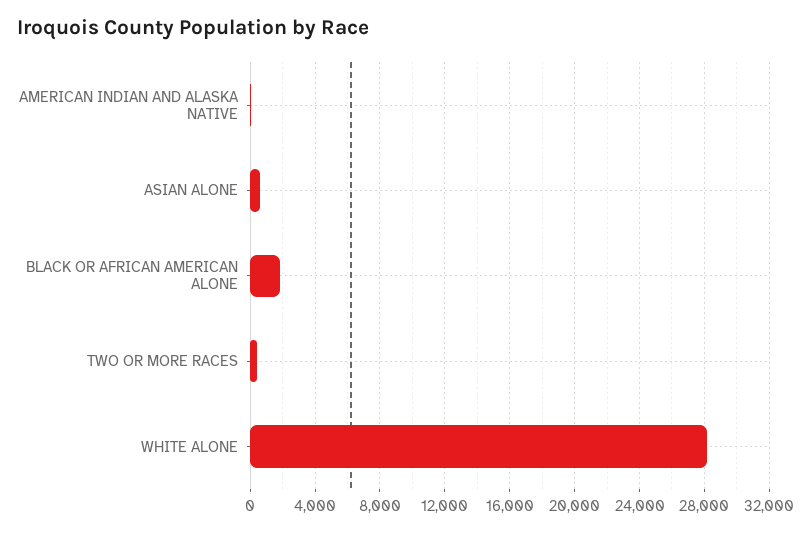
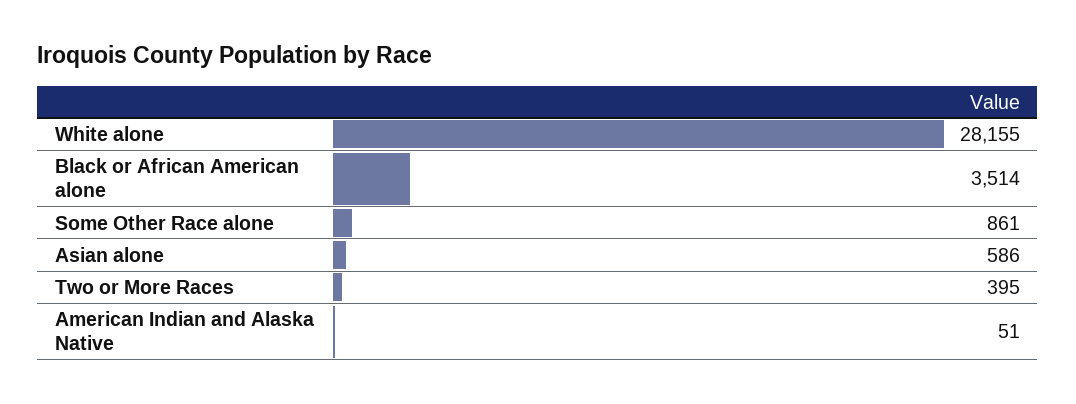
BLACK OR AFRICAN AMERICAN ALONE: 2000 -> 3514
Some Other Race alone: none -> 861

